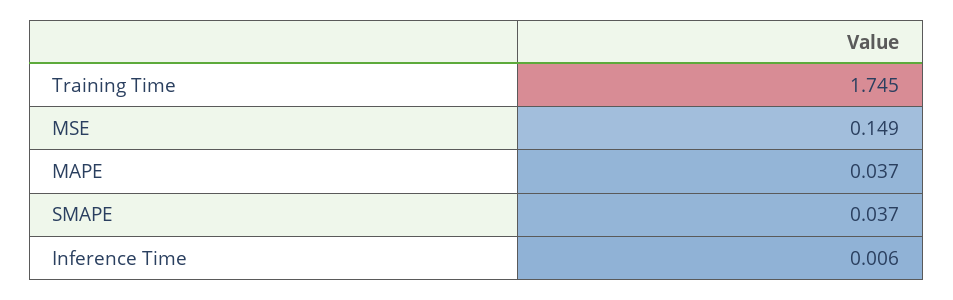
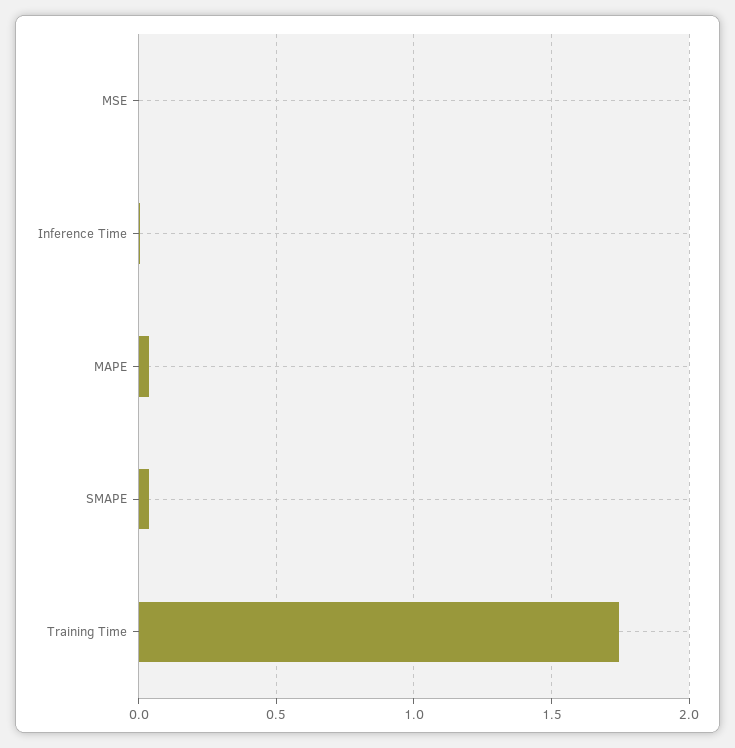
MSE: 0.149 -> 0

